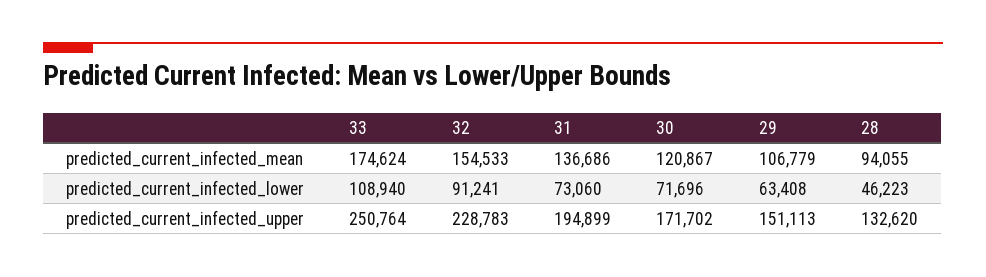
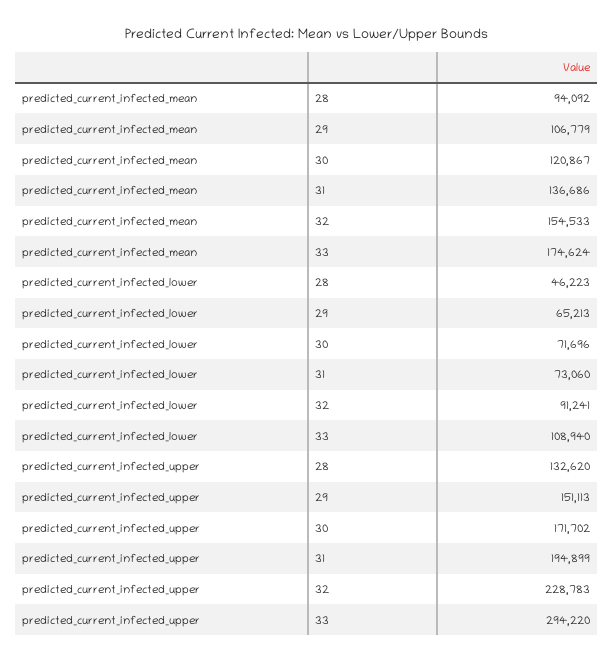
28, predicted_current_infected_mean: 94055 -> 94092
29, predicted_current_infected_lower: 63408 -> 65213
33, predicted_current_infected_upper: 250764 -> 294220

